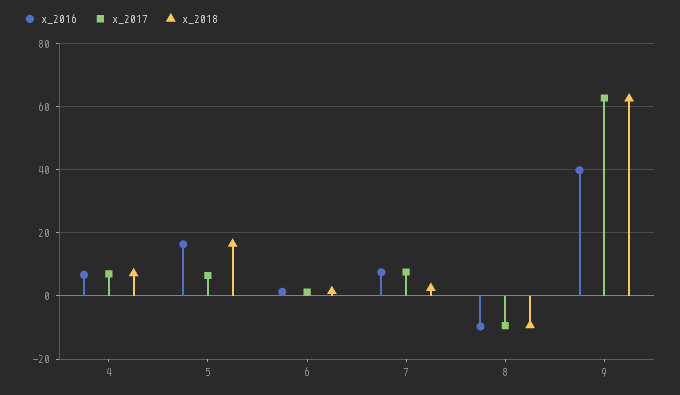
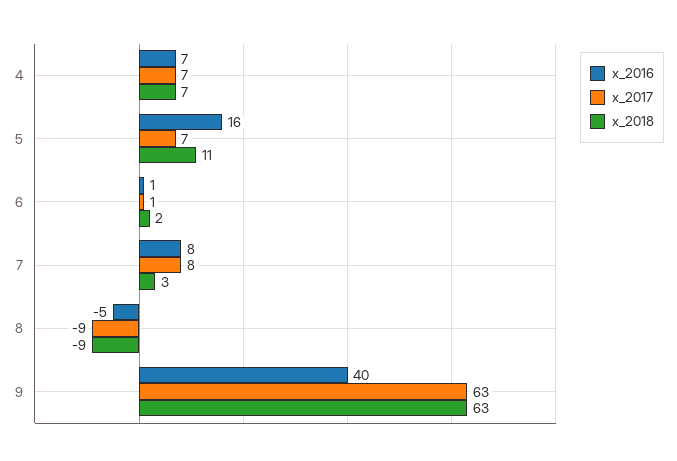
x_2018, 5: 16 -> 11
x_2016, 8: -10 -> -5

